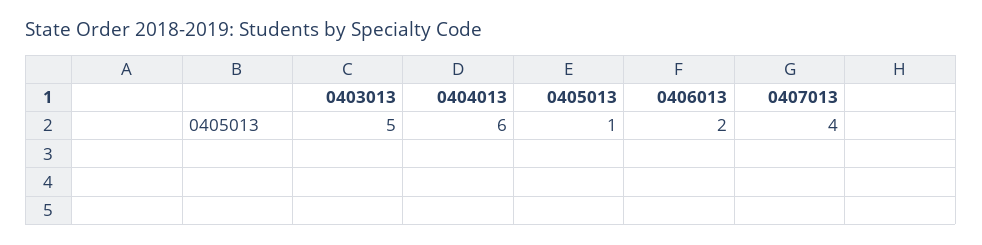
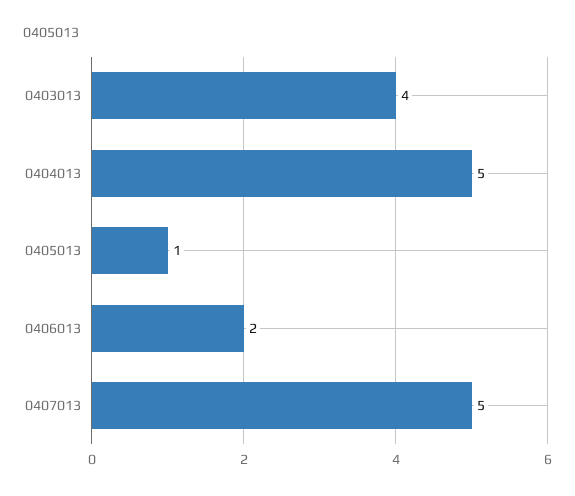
0403013: 5 -> 4
0404013: 6 -> 5
0407013: 4 -> 5

